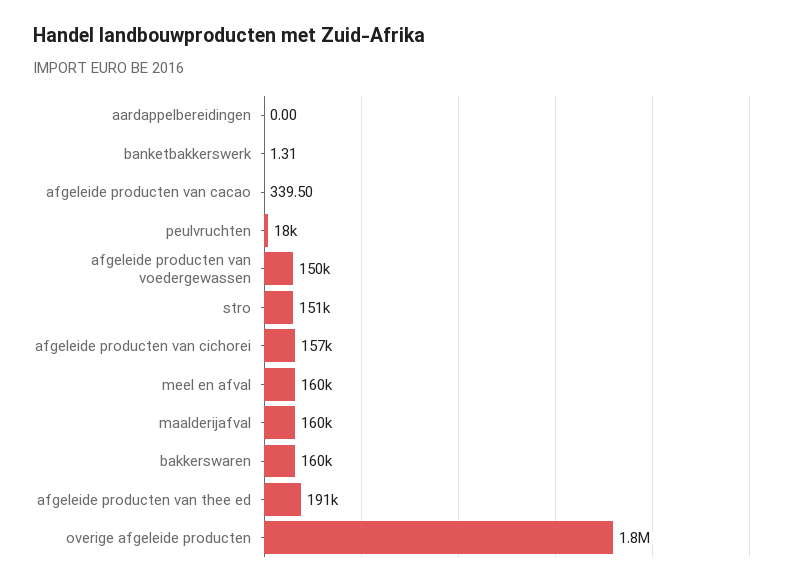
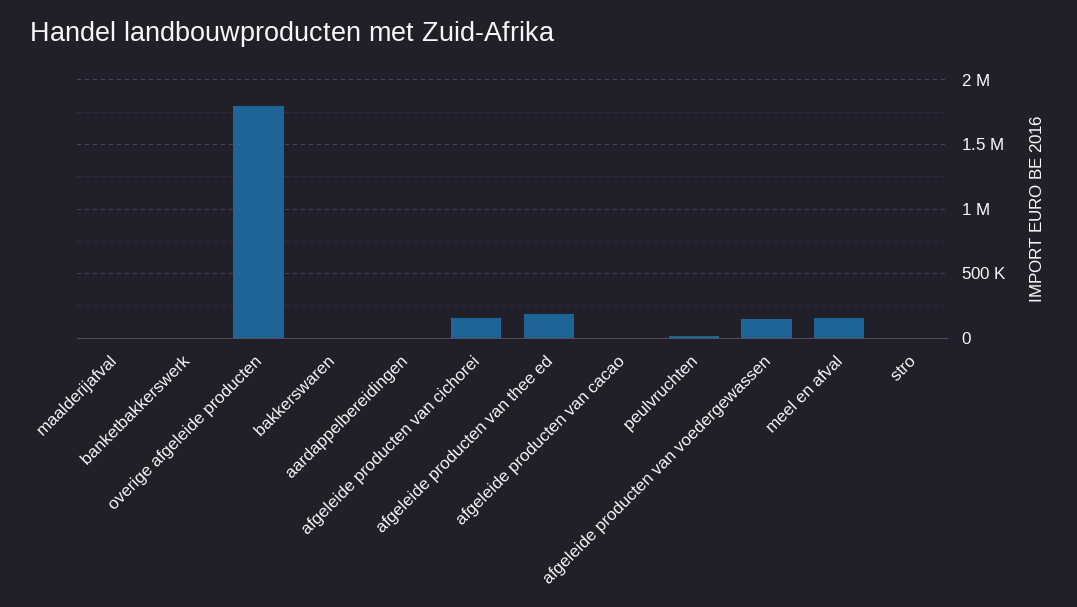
stro: 151000 -> 0
maalderijafval: 160000 -> 0
bakkerswaren: 160000 -> 0

